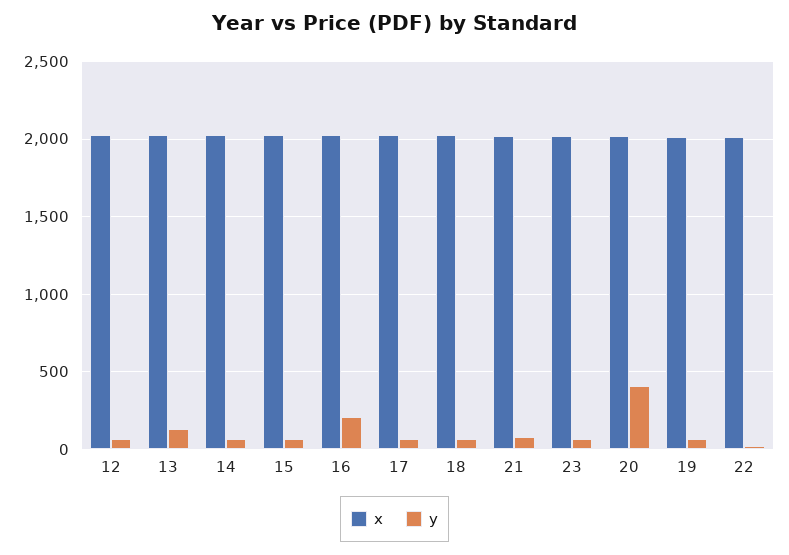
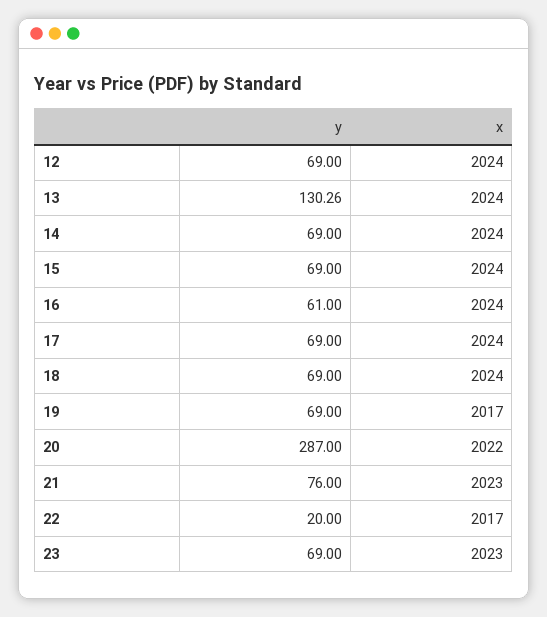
y, 16: 200 -> 61
y, 20: 400 -> 287

